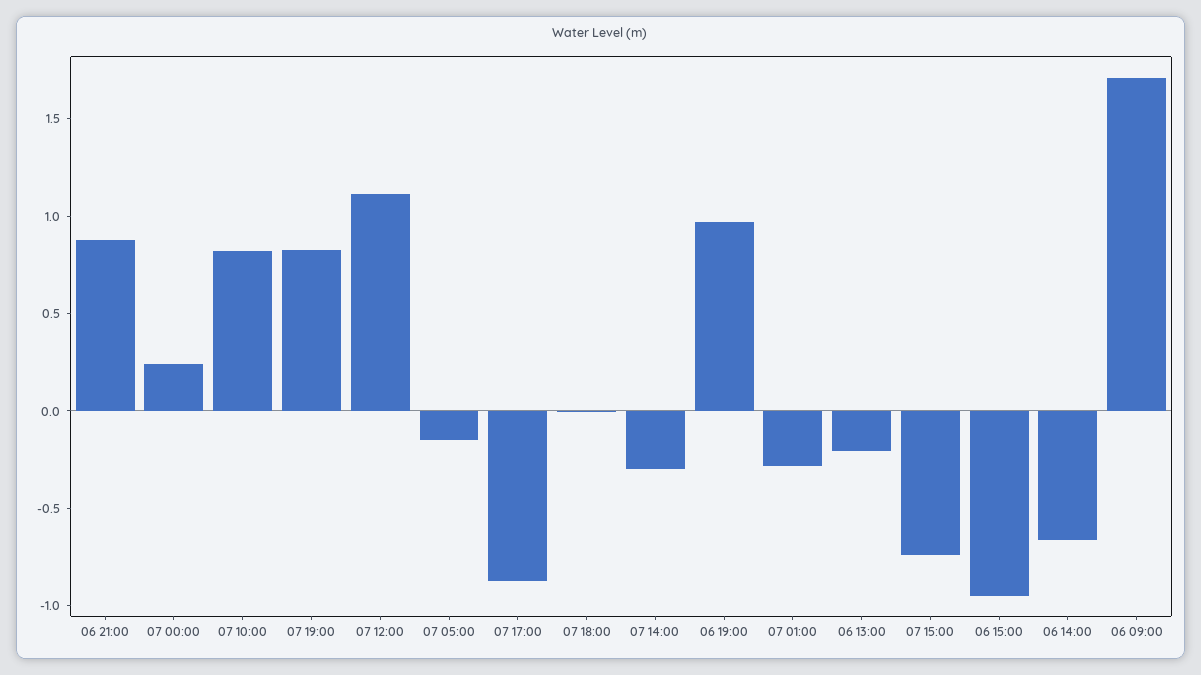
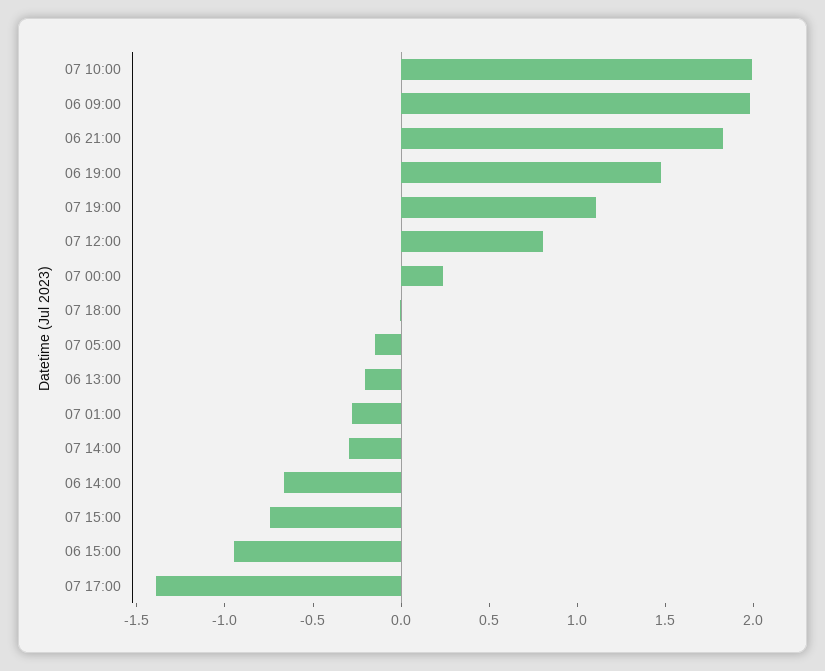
06 21:00: 0.9 -> 1.8
07 10:00: 0.8 -> 2
07 19:00: 0.8 -> 1.1
07 12:00: 1.1 -> 0.8
07 17:00: -0.9 -> -1.4
06 19:00: 1 -> 1.5
06 09:00: 1.7 -> 2

